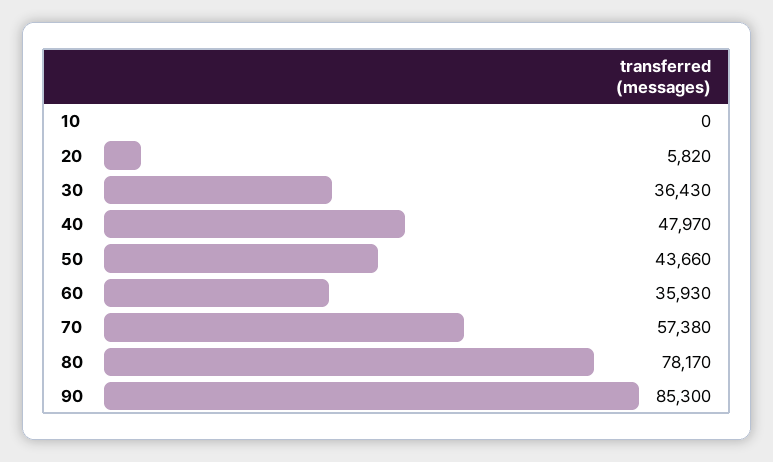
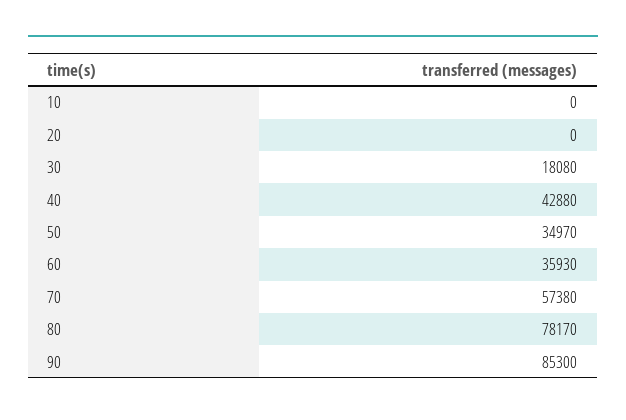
20: 5820 -> 0
30: 36430 -> 18080
40: 47970 -> 42880
50: 43660 -> 34970

